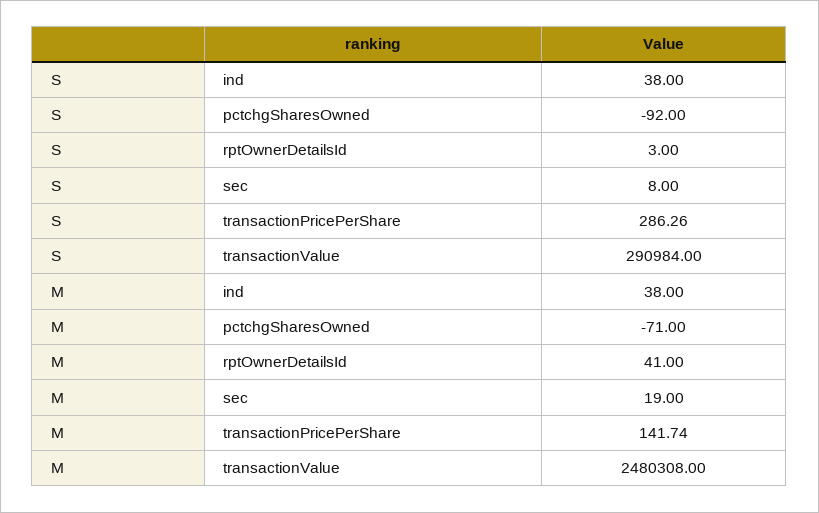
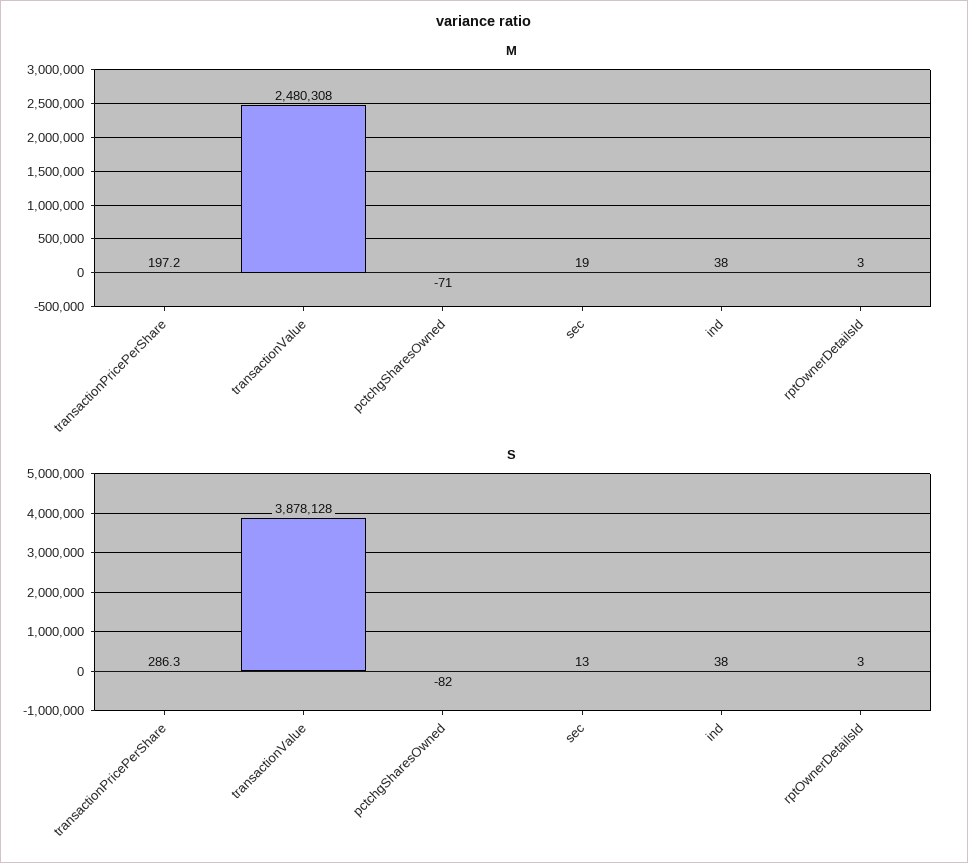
S, pctchgSharesOwned: -92 -> -82
S, sec: 8 -> 13
S, transactionValue: 290984 -> 3878128
M, rptOwnerDetailsId: 41 -> 3
M, transactionPricePerShare: 141.74 -> 197.2

